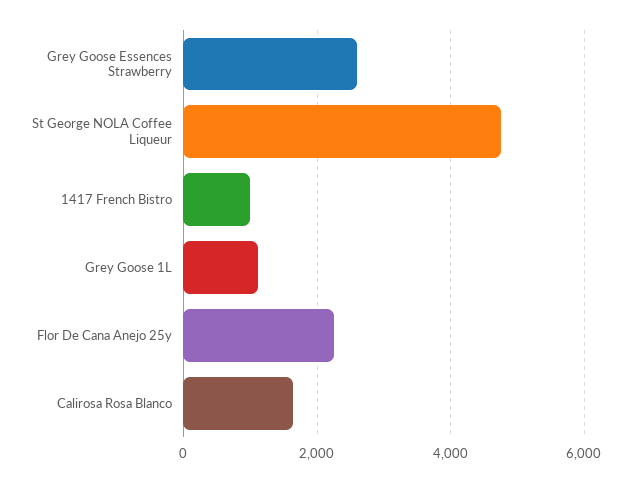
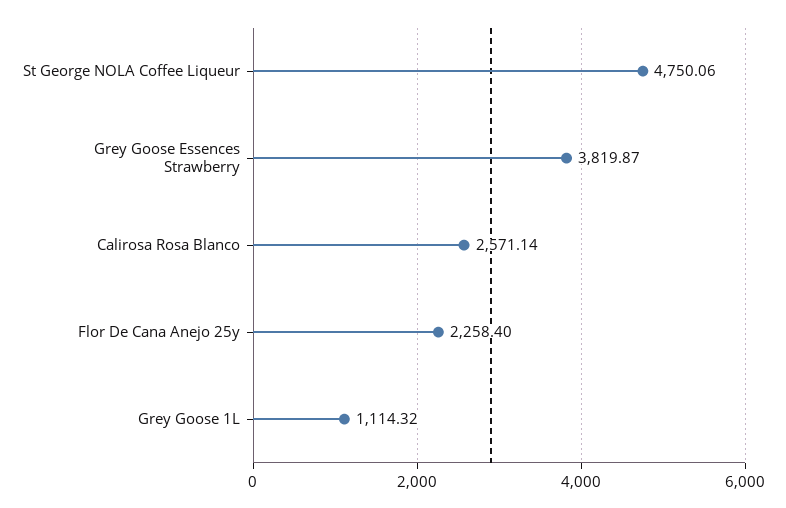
Grey Goose Essences Strawberry: 2600 -> 3819.87
1417 French Bistro: 1000 -> none
Calirosa Rosa Blanco: 1600 -> 2571.14

